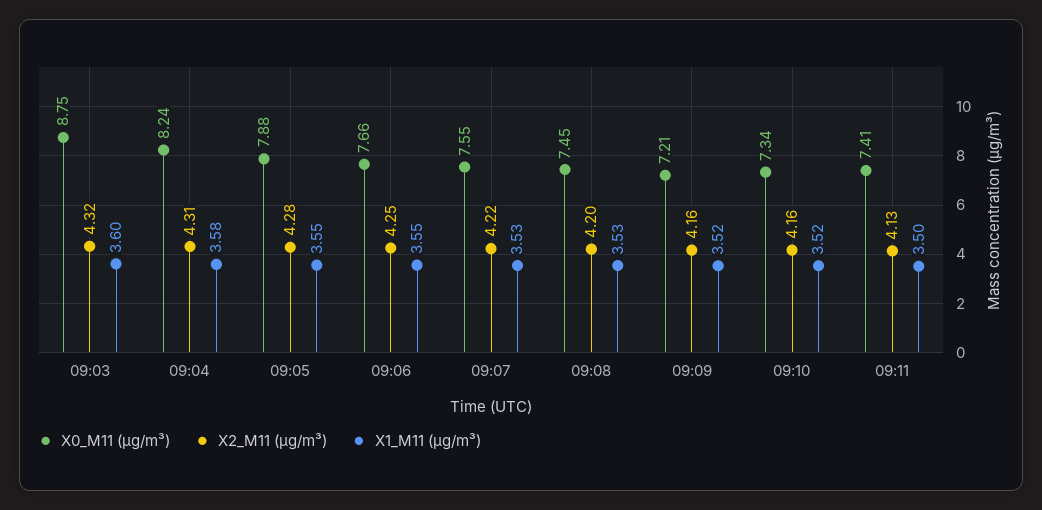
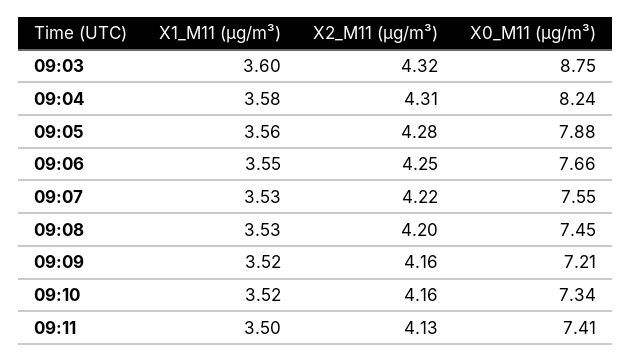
X1_M11 (μg/m³), 09:05: 3.55 -> 3.56

